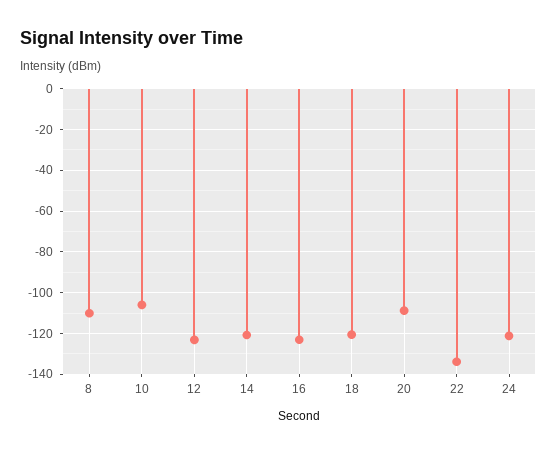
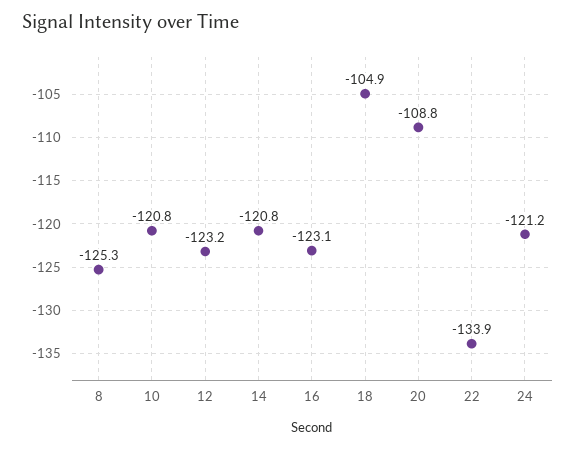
8: -110 -> -125.3
10: -105 -> -120.8
18: -120 -> -104.9

